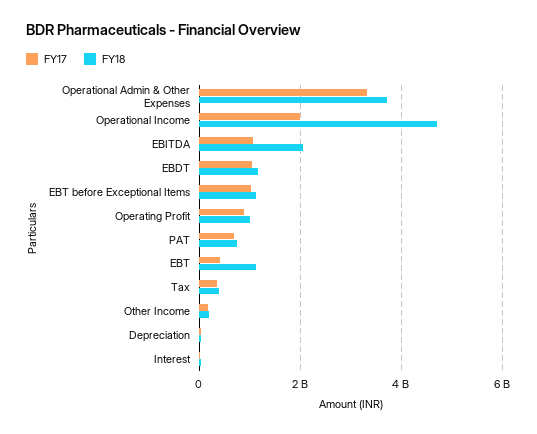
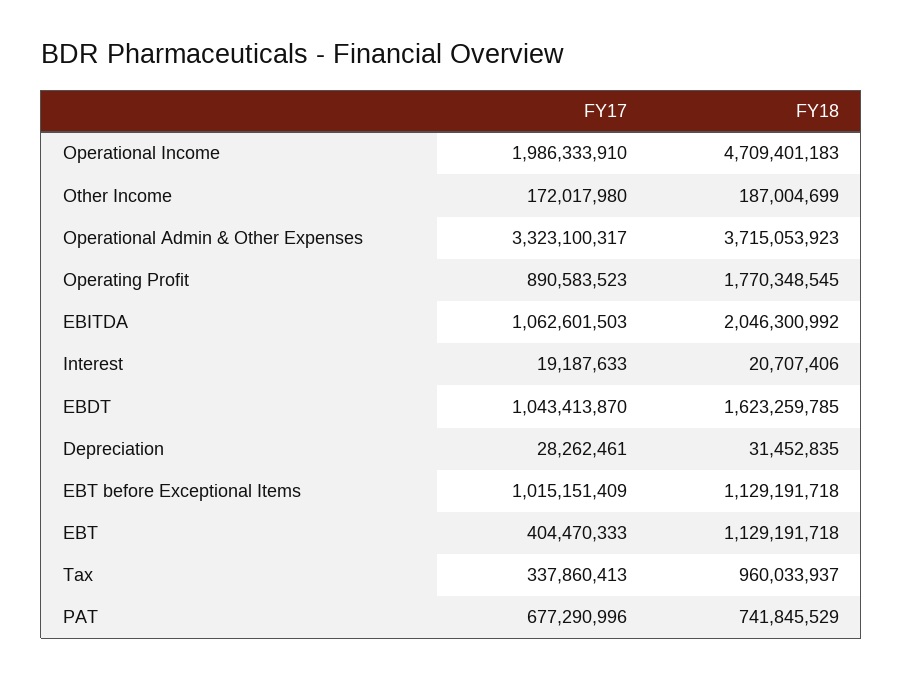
FY18, EBDT: 1200000000 -> 1623259785
FY18, Operating Profit: 1000000000 -> 1770348545
FY18, Tax: 400000000 -> 960033937

